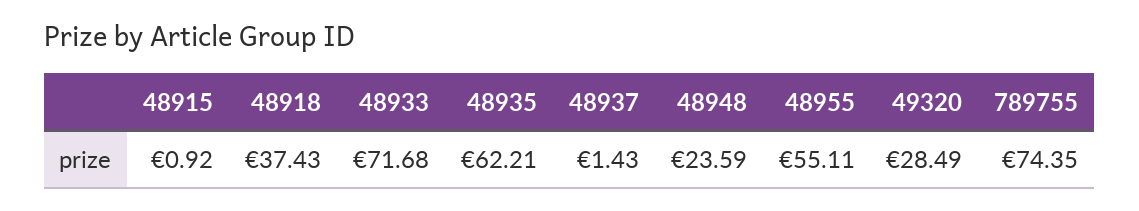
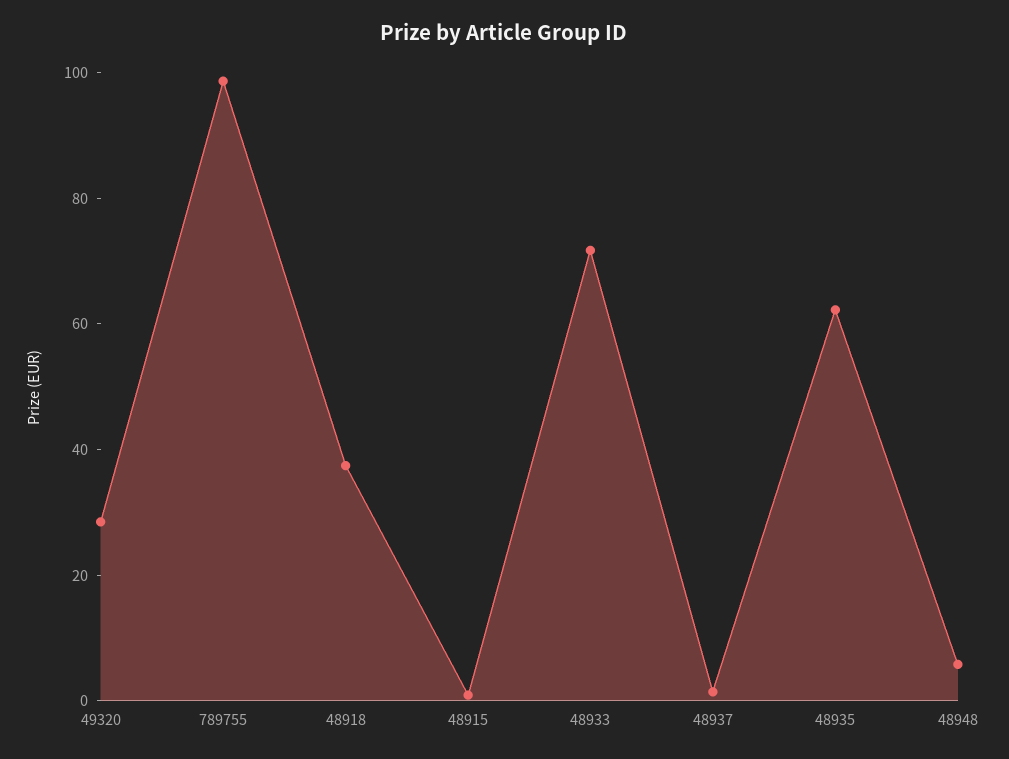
48948: 23.59 -> 5
48955: 55.11 -> none
789755: 74.35 -> 100

